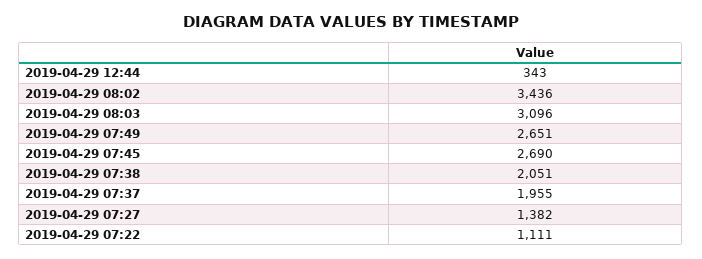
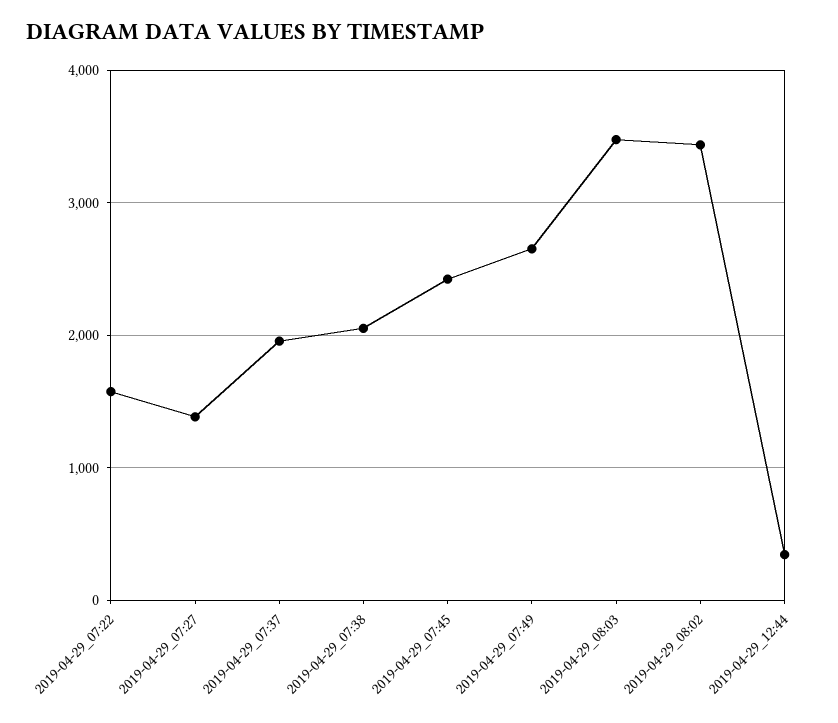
2019-04-29 08:03: 3096 -> 3500
2019-04-29 07:45: 2690 -> 2400
2019-04-29 07:22: 1111 -> 1600

